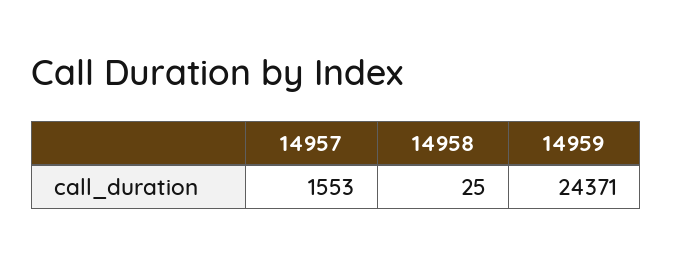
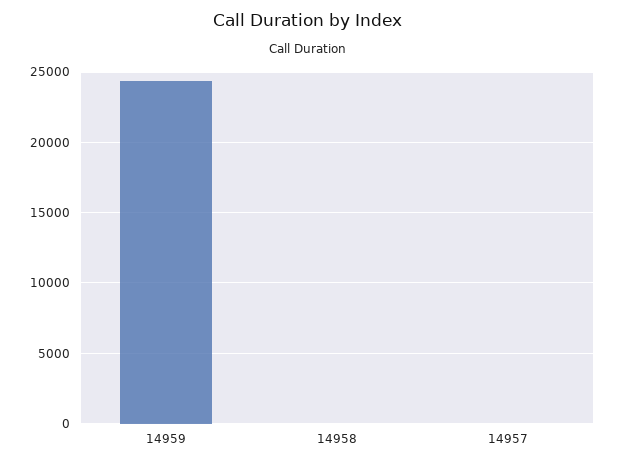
14957: 1553 -> 0

